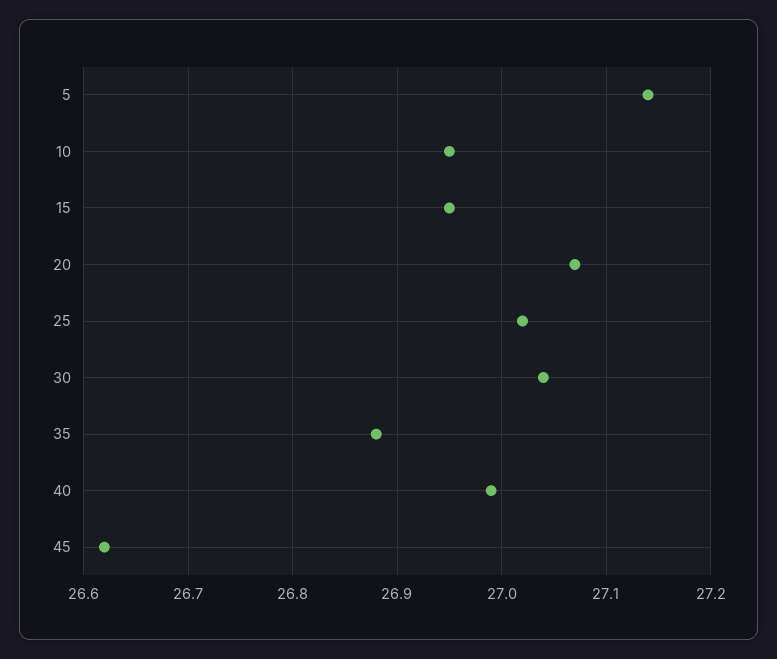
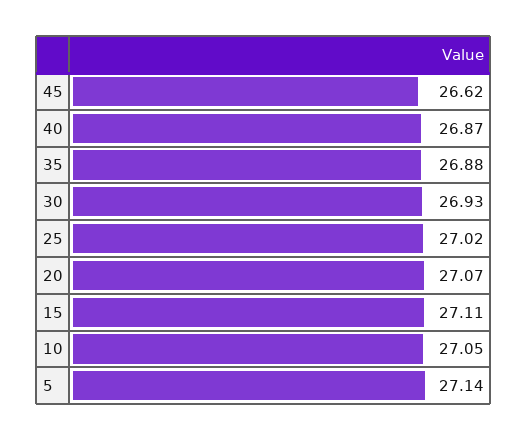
10: 26.95 -> 27.05
15: 26.95 -> 27.11
30: 27.04 -> 26.93
40: 26.99 -> 26.87

